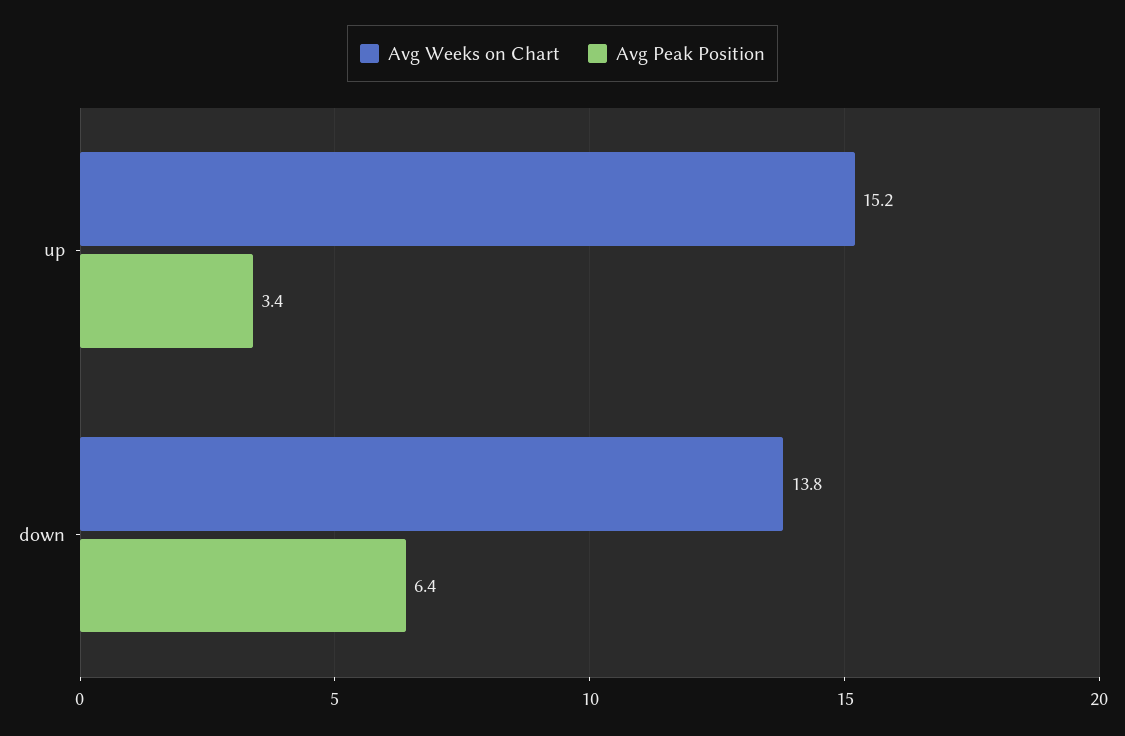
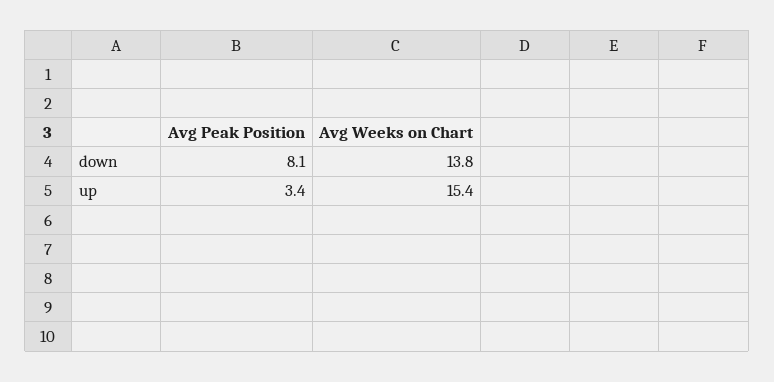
Avg Weeks on Chart, up: 15.2 -> 15.4
Avg Peak Position, down: 6.4 -> 8.1

